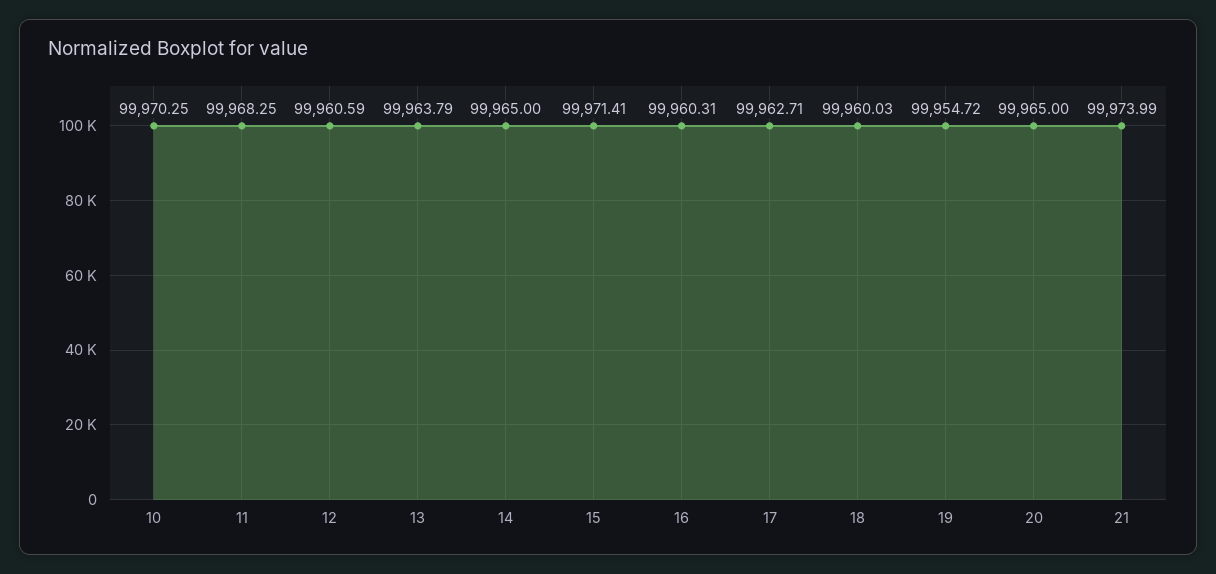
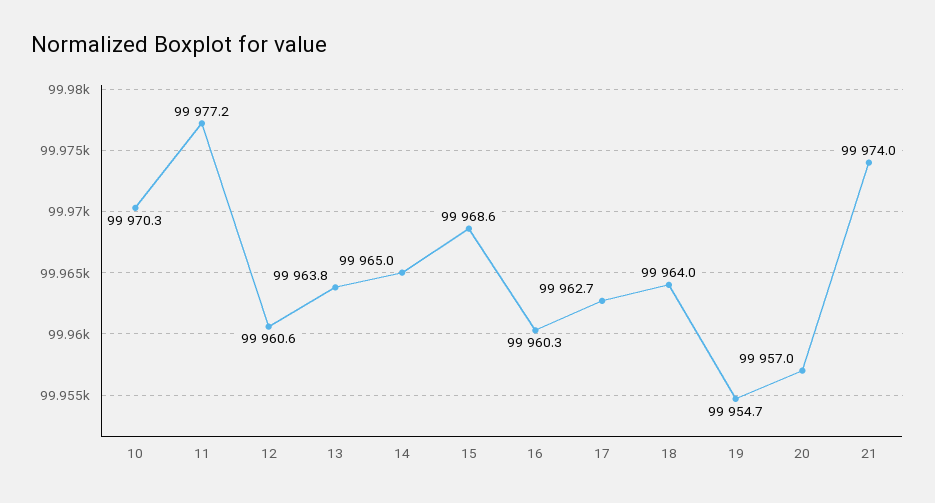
11: 99968.25 -> 99977.2
15: 99971.41 -> 99968.6
18: 99960.03 -> 99964
20: 99965 -> 99957

